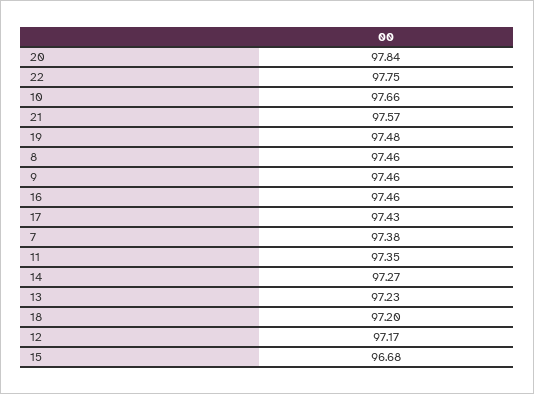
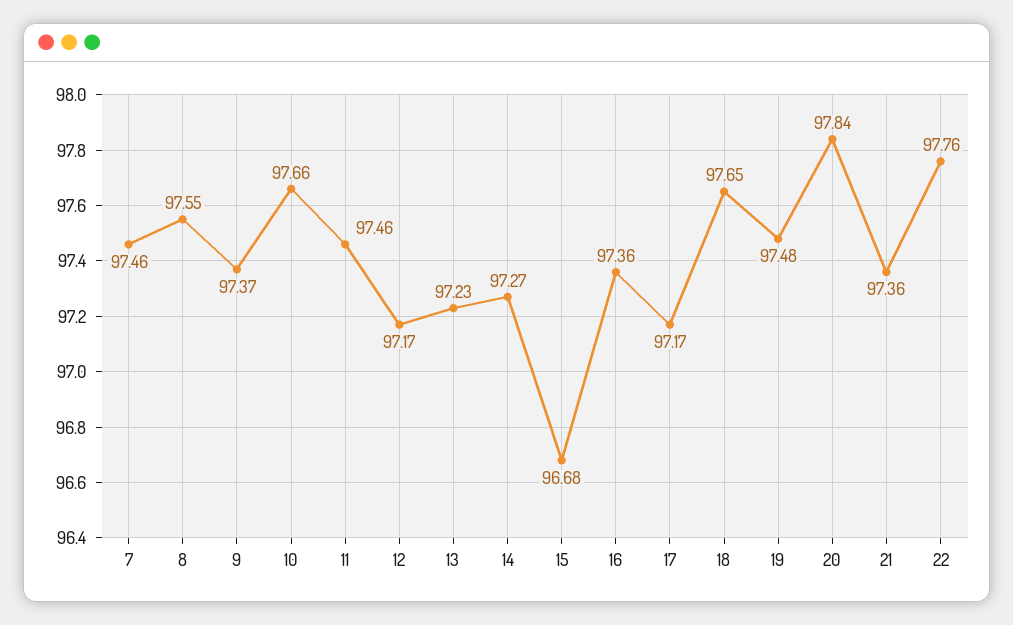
22: 97.75 -> 97.76
21: 97.57 -> 97.36
8: 97.46 -> 97.55
9: 97.46 -> 97.37
16: 97.46 -> 97.36
17: 97.43 -> 97.17
7: 97.38 -> 97.46
11: 97.35 -> 97.46
18: 97.2 -> 97.65

